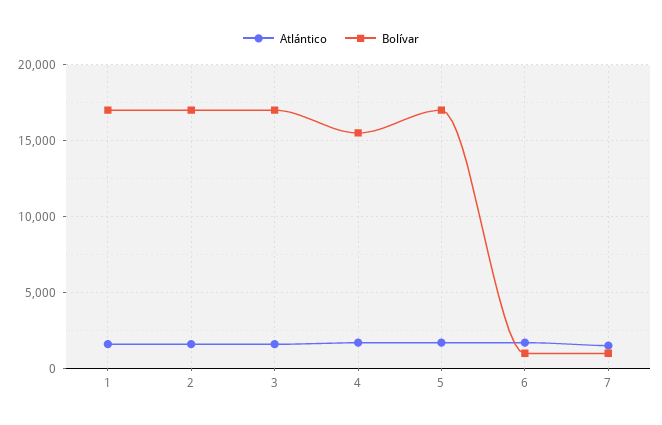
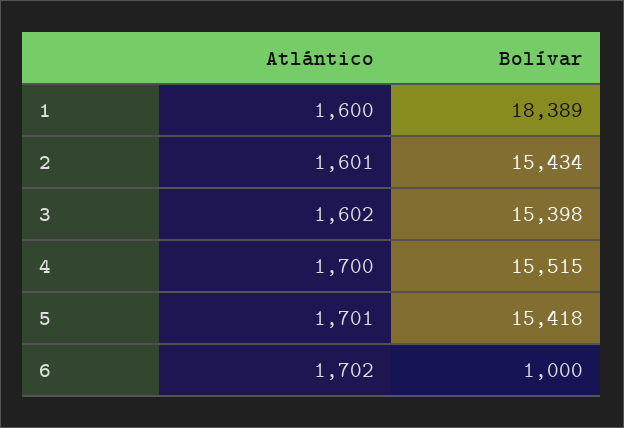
Bolívar, 1: 17000 -> 18389
Bolívar, 2: 17000 -> 15434
Bolívar, 3: 17000 -> 15398
Bolívar, 5: 17000 -> 15418
Atlántico, 7: 1500 -> none
Bolívar, 7: 1000 -> none

